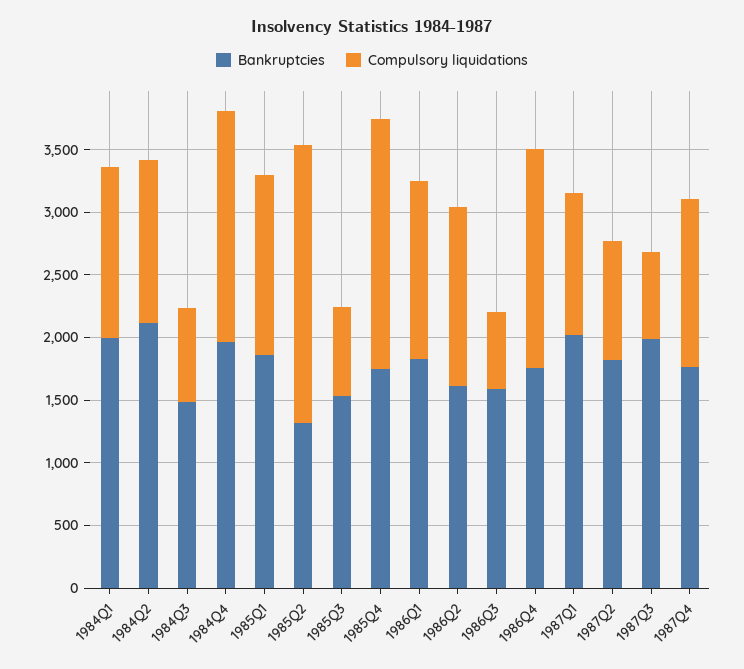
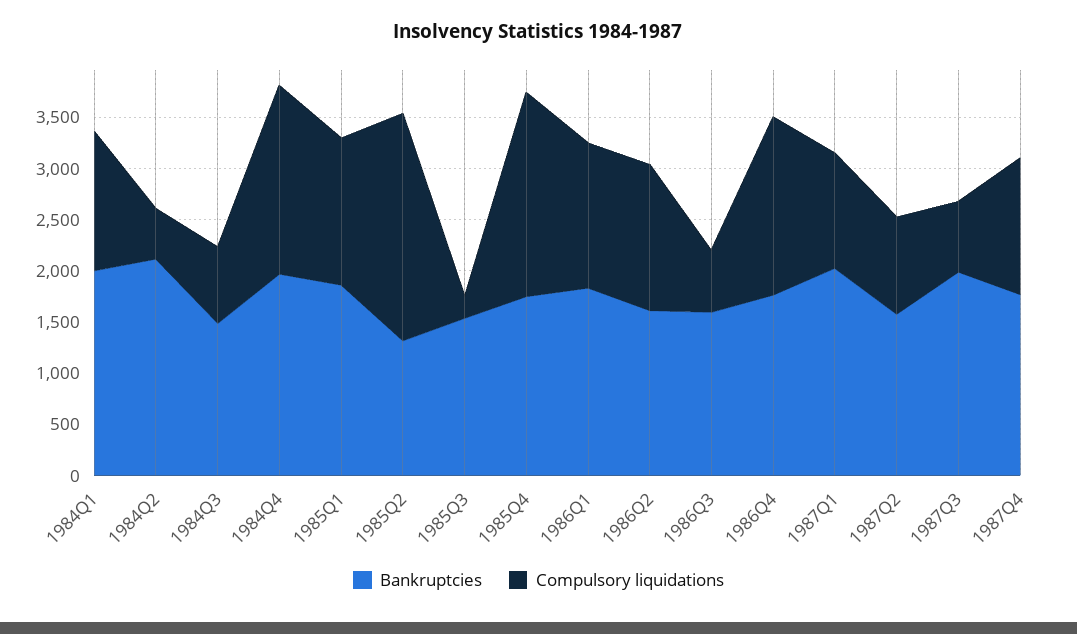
Compulsory liquidations, 1984Q2: 1300 -> 500
Compulsory liquidations, 1985Q3: 700 -> 200
Bankruptcies, 1987Q2: 1800 -> 1600

